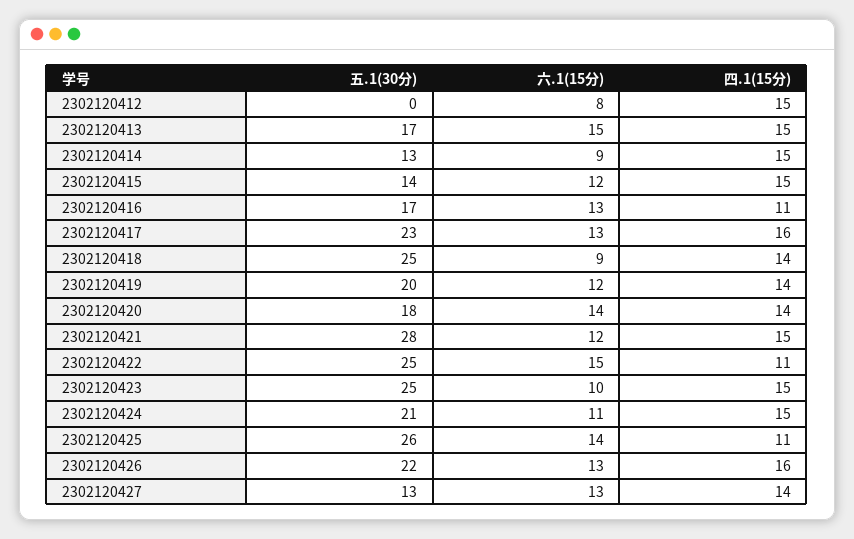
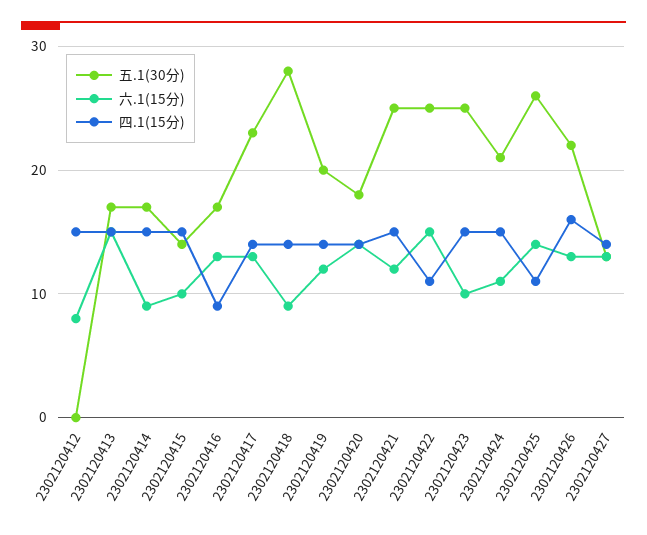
五.1(30分), 2302120414: 13 -> 17
六.1(15分), 2302120415: 12 -> 10
四.1(15分), 2302120416: 11 -> 9
四.1(15分), 2302120417: 16 -> 14
五.1(30分), 2302120418: 25 -> 28
五.1(30分), 2302120421: 28 -> 25

